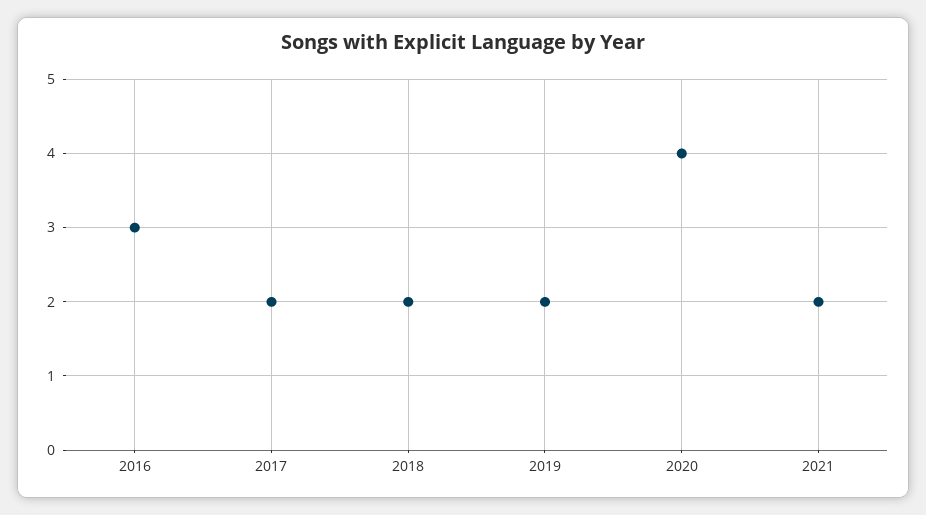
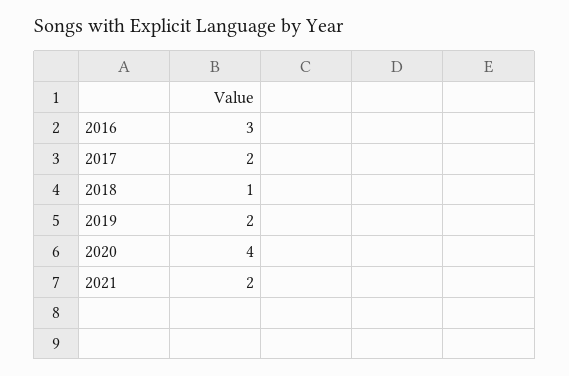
2018: 2 -> 1

